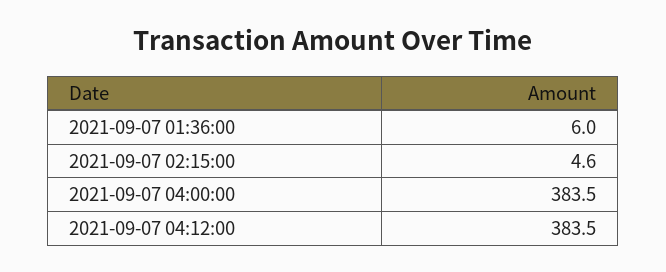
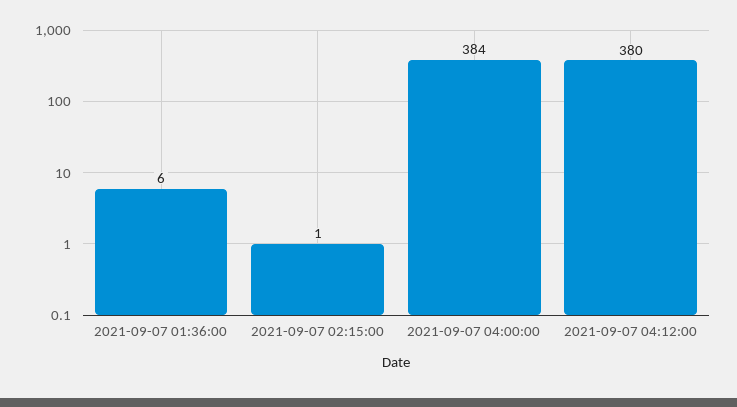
2021-09-07 02:15:00: 4.6 -> 1
2021-09-07 04:12:00: 383.5 -> 380

